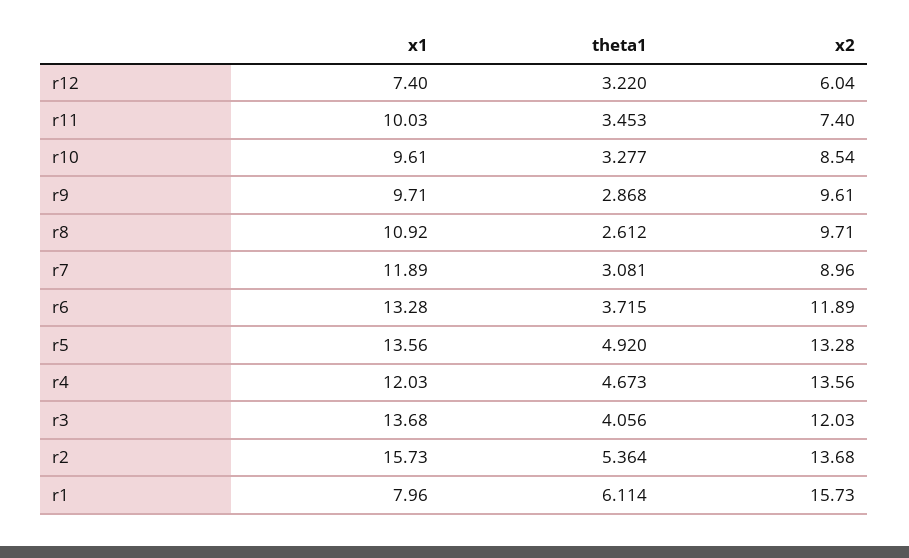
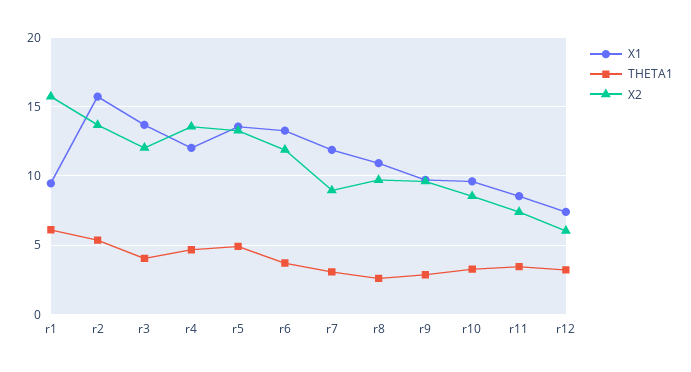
x1, r11: 10.03 -> 8.5
x1, r1: 7.96 -> 9.5

